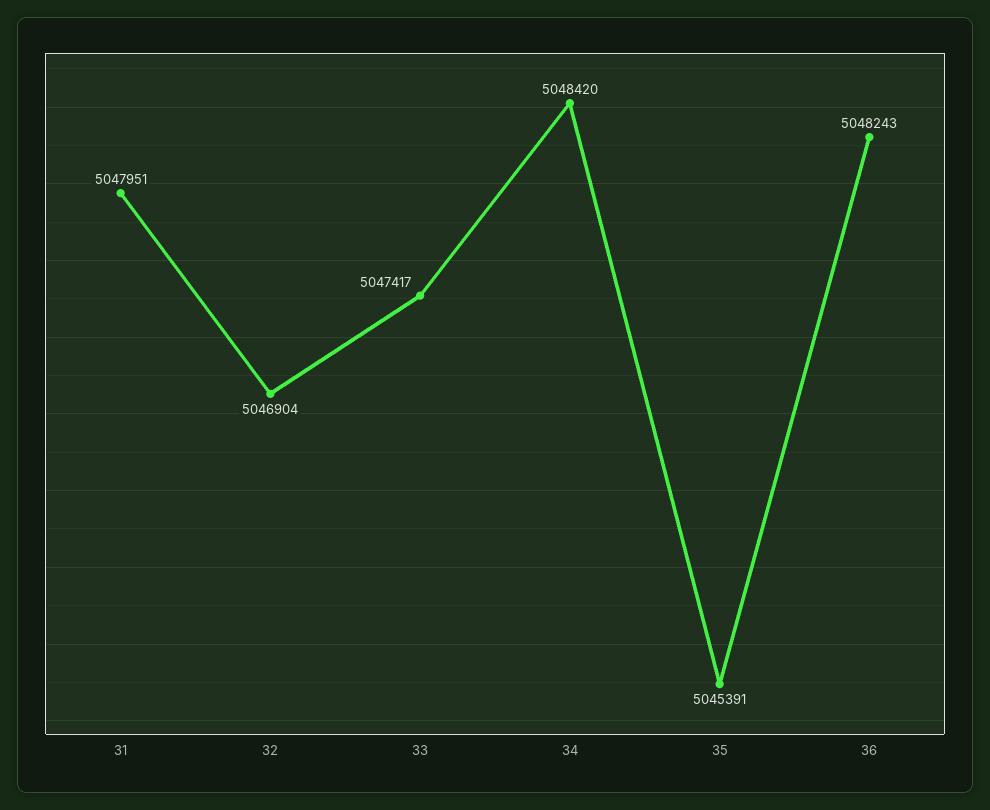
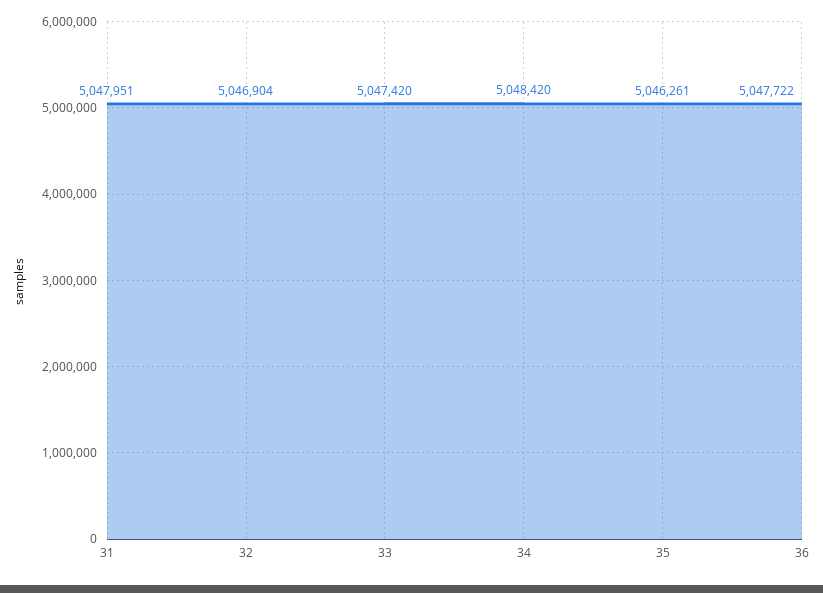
33: 5047417 -> 5047420
35: 5045391 -> 5046261
36: 5048243 -> 5047722

